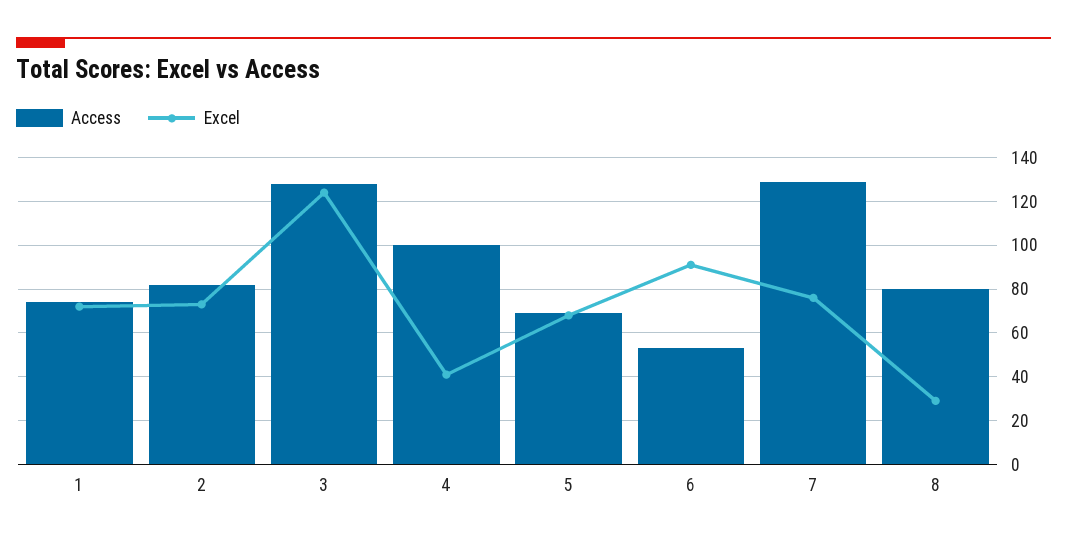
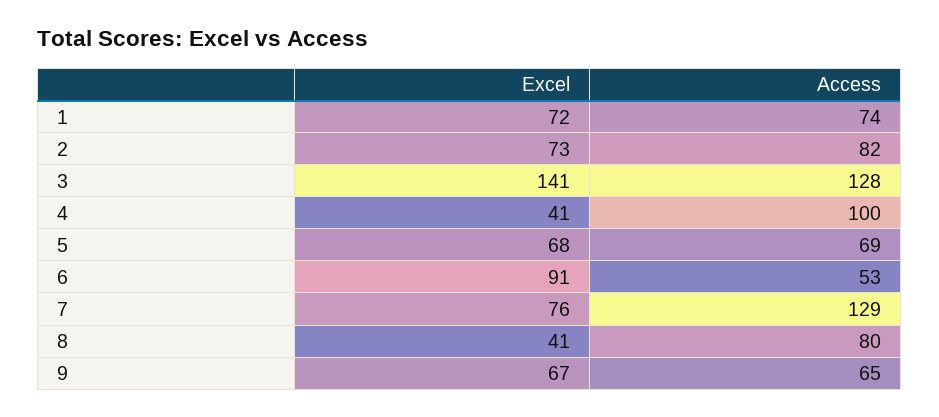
Excel, 3: 125 -> 141
Excel, 8: 30 -> 41
Excel, 9: none -> 67
Access, 9: none -> 65

